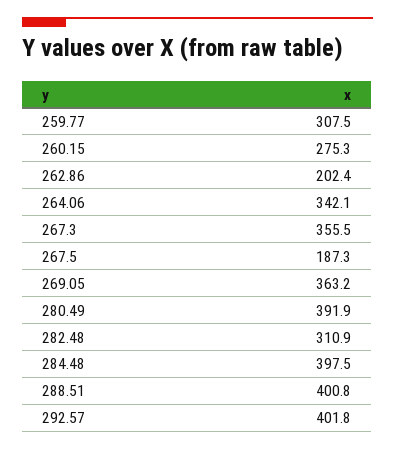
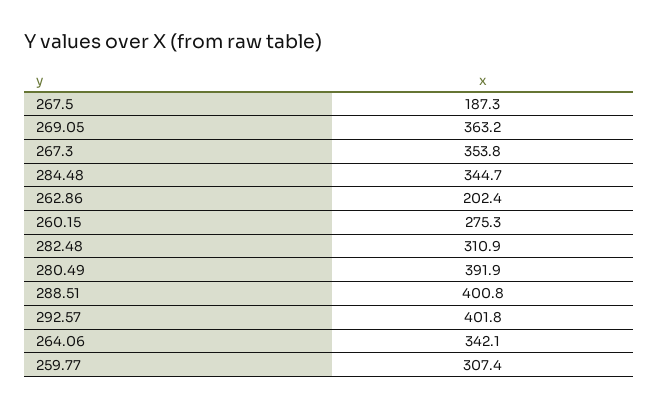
259.77: 307.5 -> 307.4
267.3: 355.5 -> 353.8
284.48: 397.5 -> 344.7

